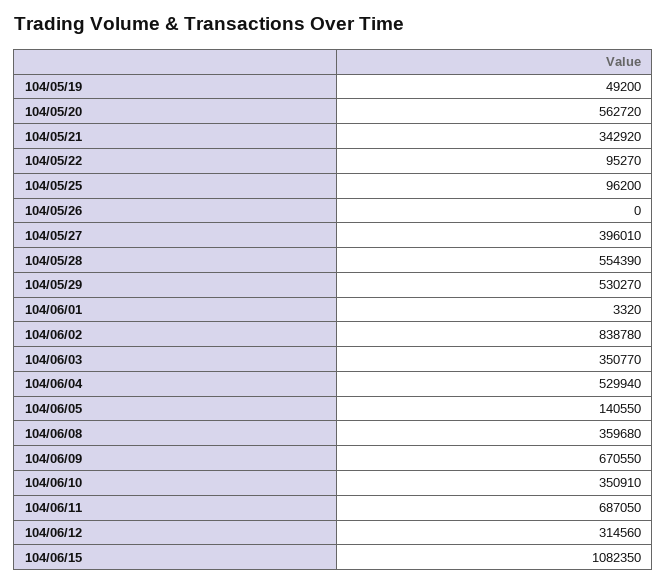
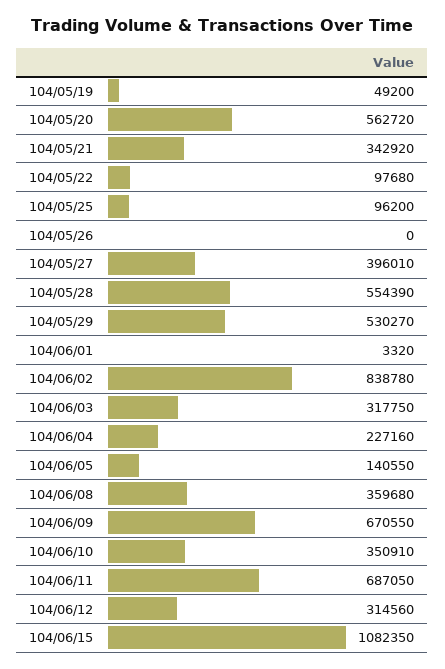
104/05/22: 95270 -> 97680
104/06/03: 350770 -> 317750
104/06/04: 529940 -> 227160

